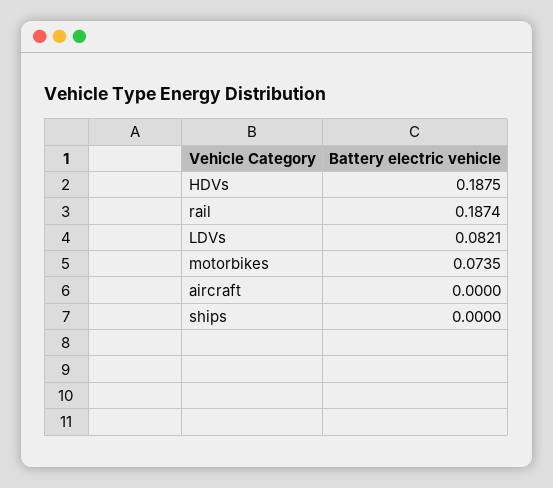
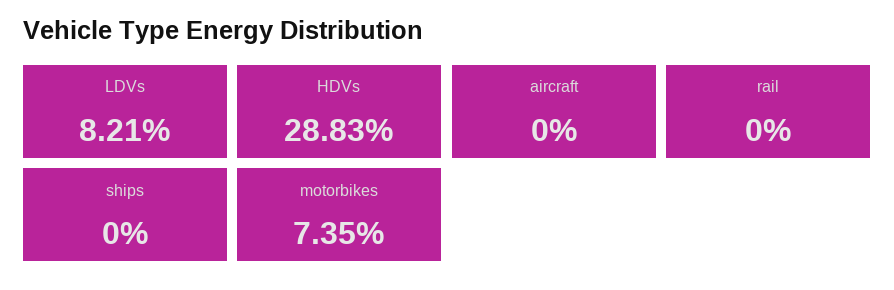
HDVs: 0.1875 -> 0.2883
rail: 0.1874 -> 0

